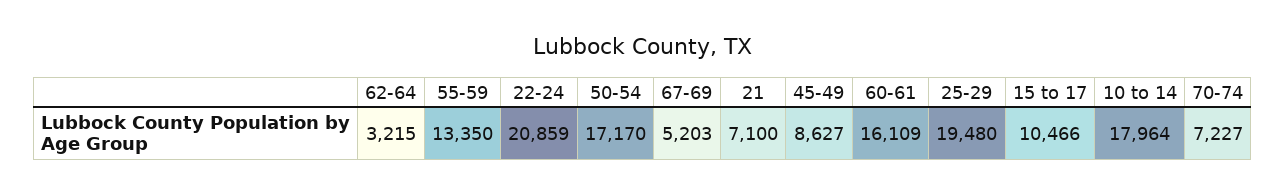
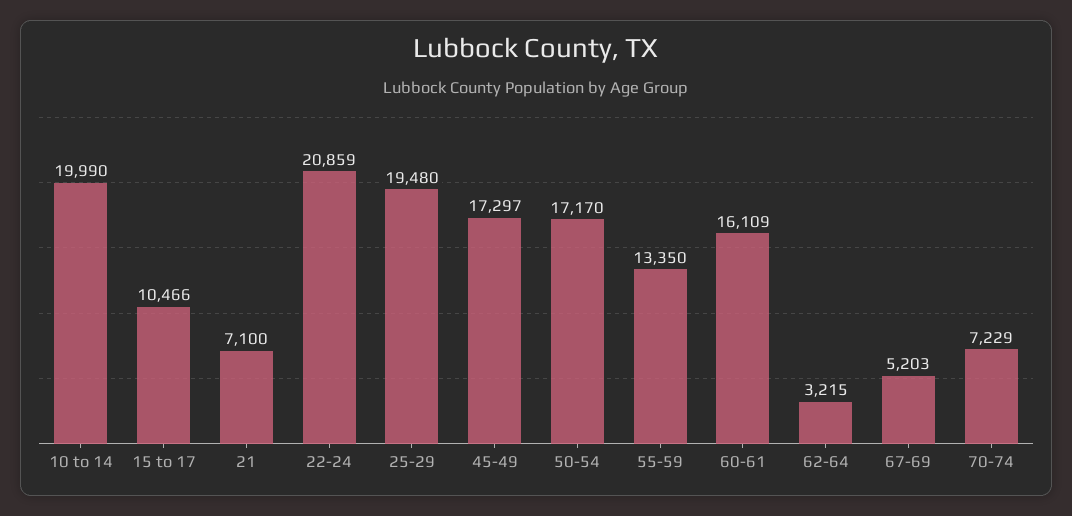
45-49: 8627 -> 17297
10 to 14: 17964 -> 19990
70-74: 7227 -> 7229

